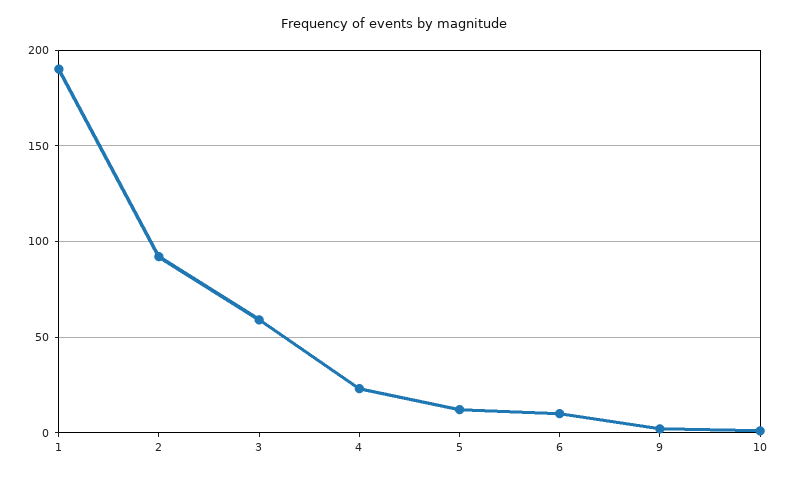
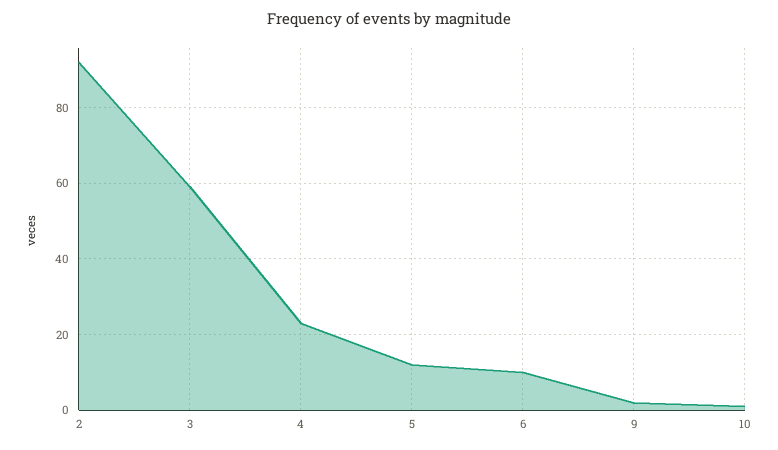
1: 190 -> none

